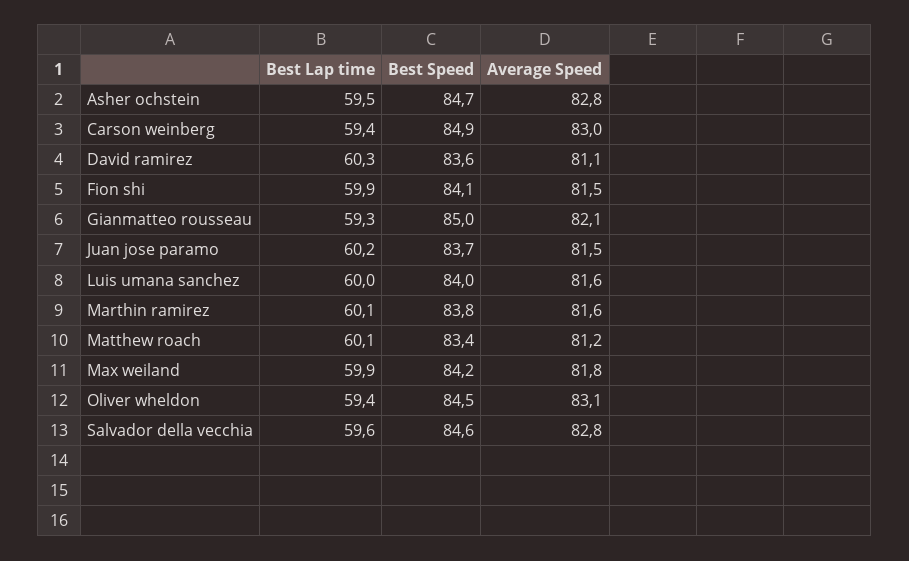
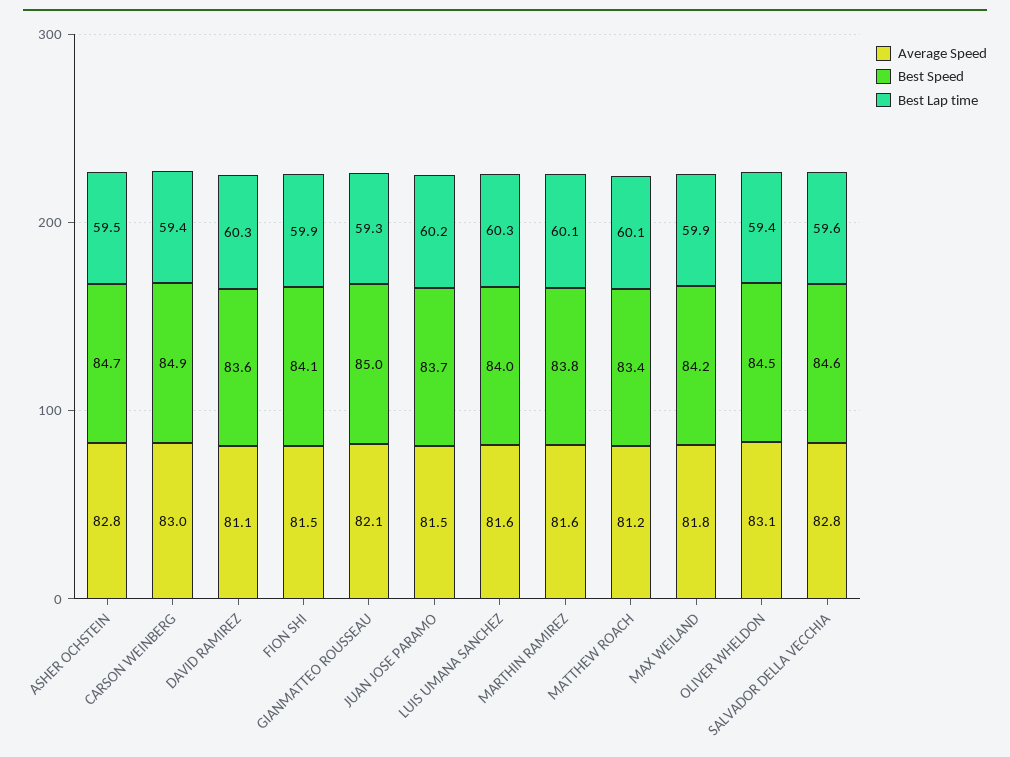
Best Lap time, Luis umana sanchez: 60 -> 60.3

